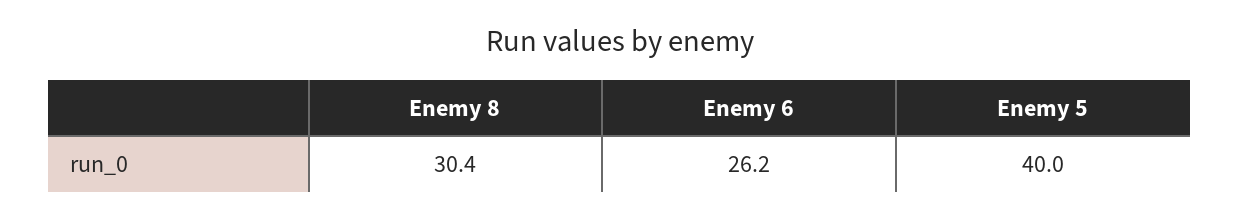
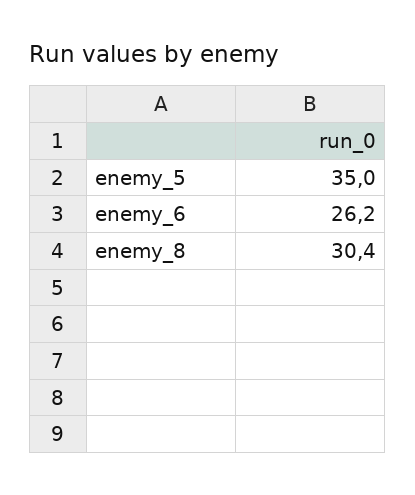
Enemy 5: 40 -> 35

